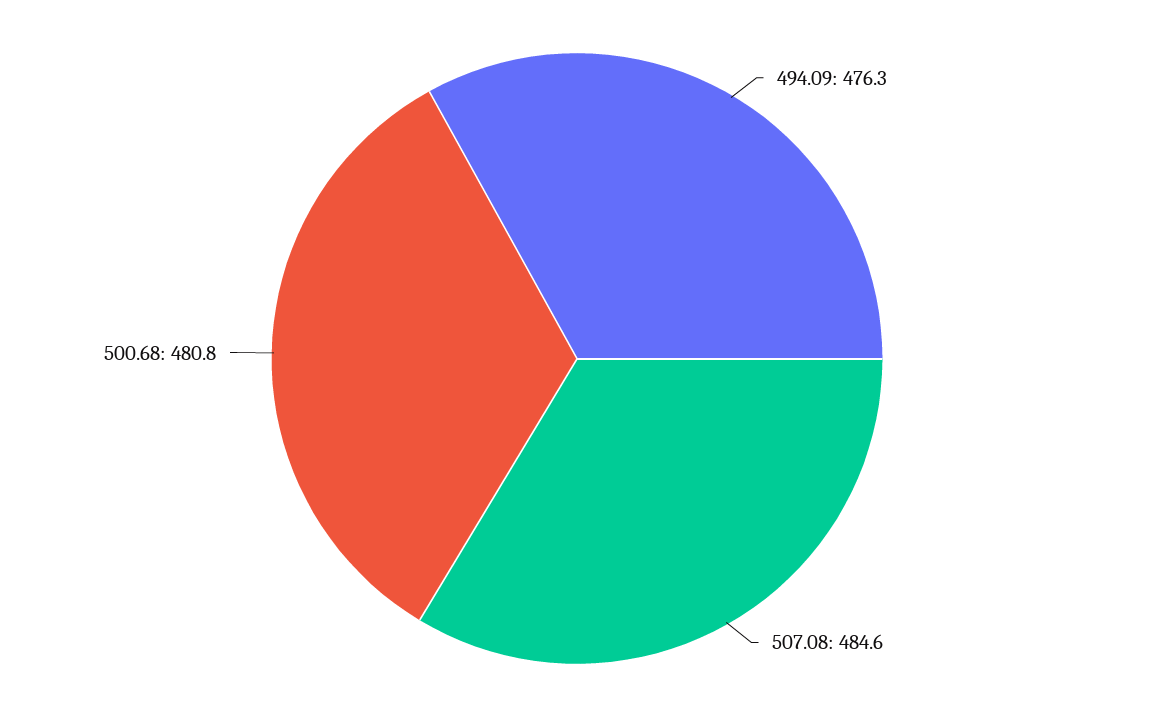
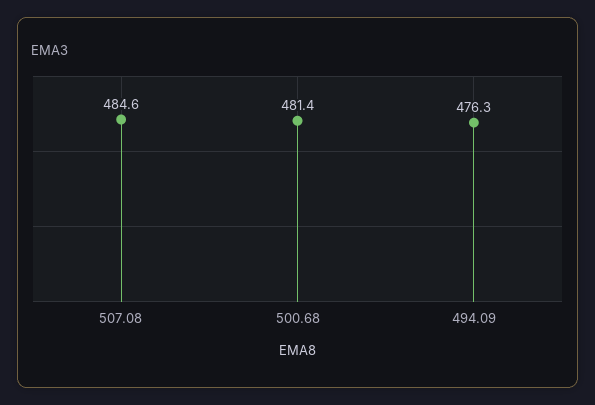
500.68: 480.8 -> 481.4

